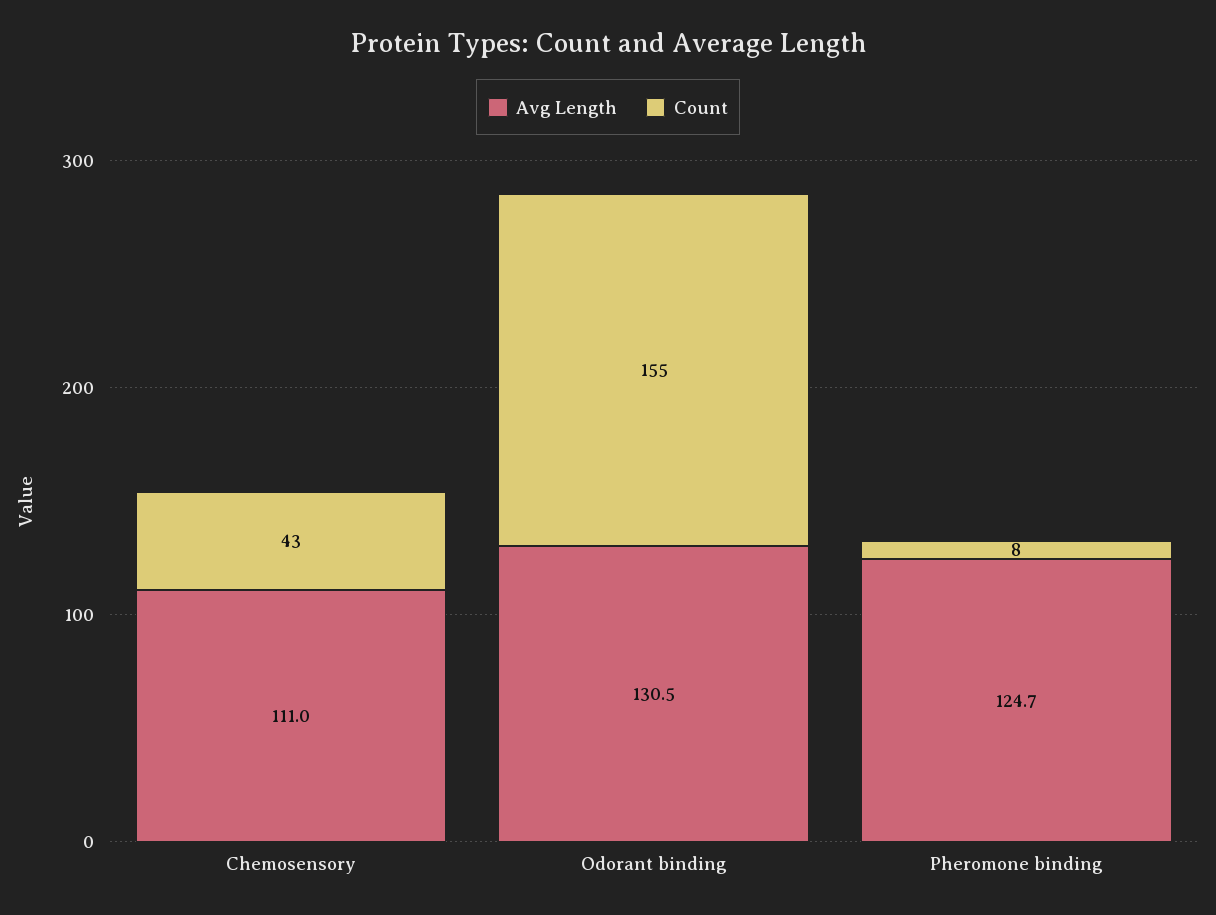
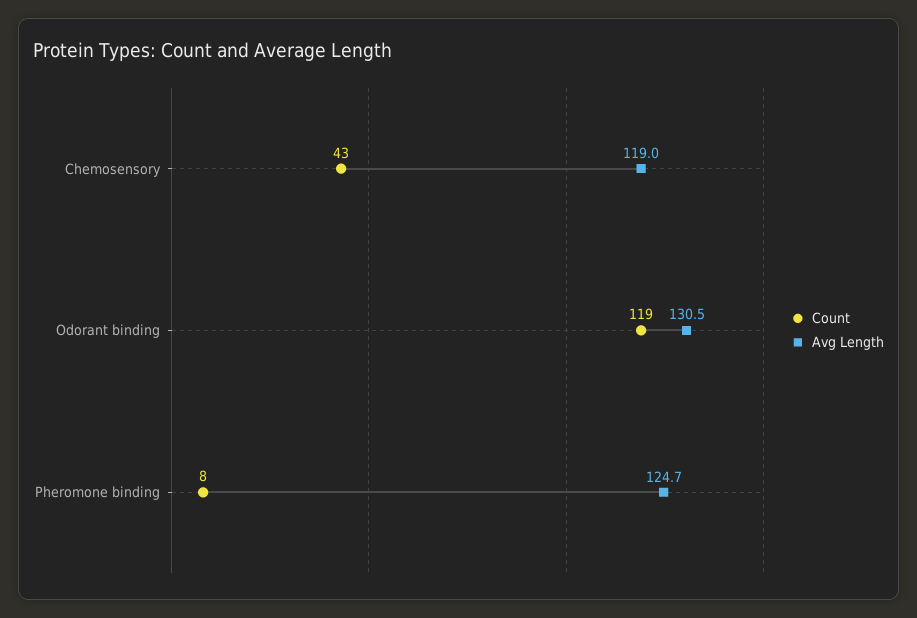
Avg Length, Chemosensory: 111 -> 119
Count, Odorant binding: 155 -> 119

